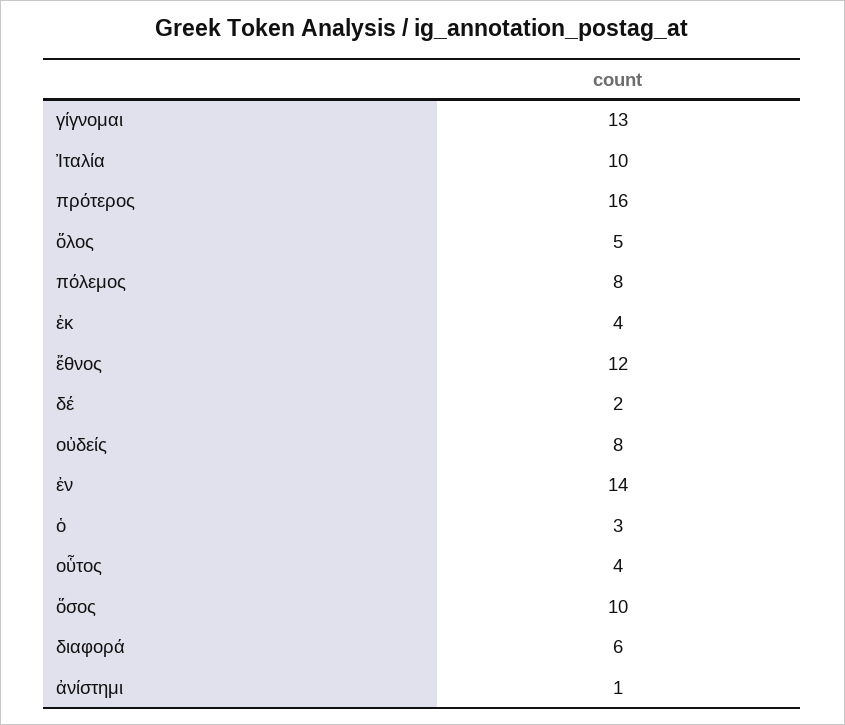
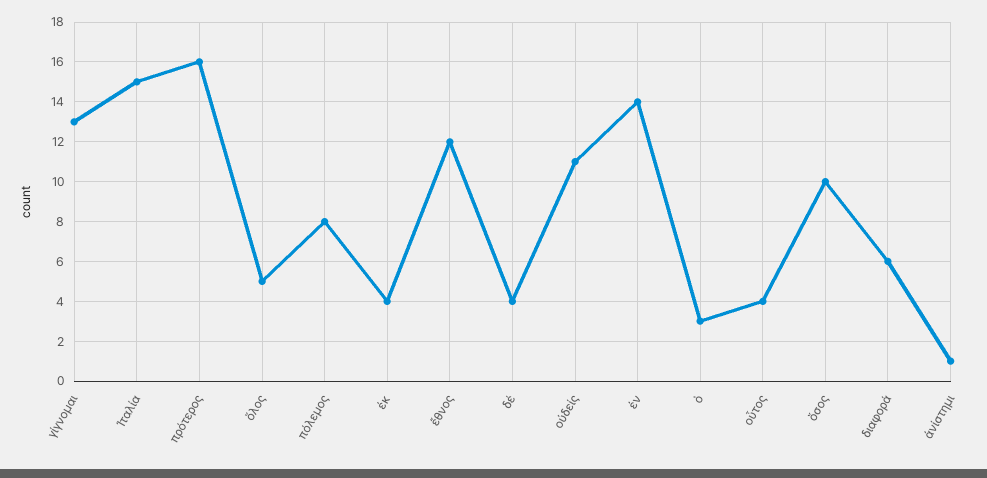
Ἰταλία: 10 -> 15
δέ: 2 -> 4
οὐδείς: 8 -> 11

